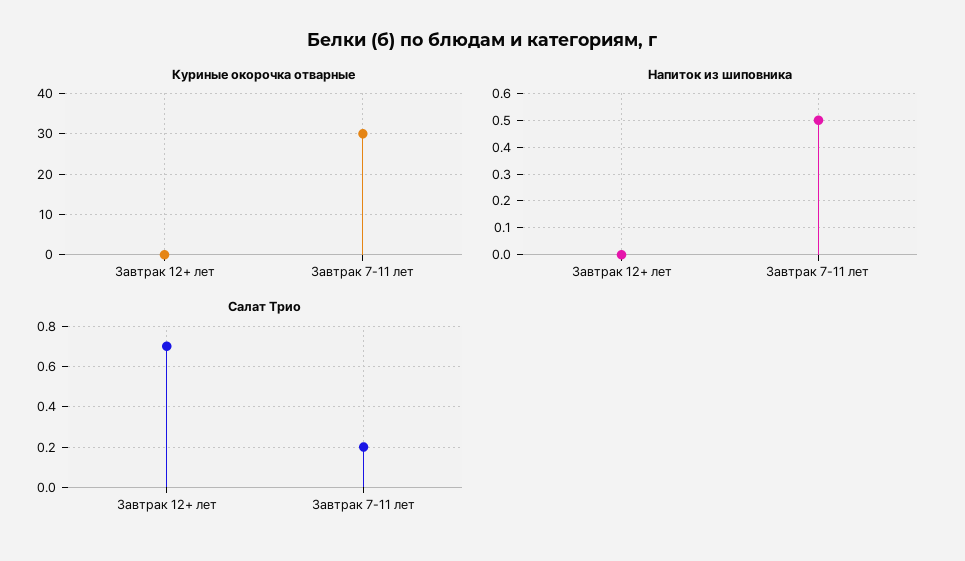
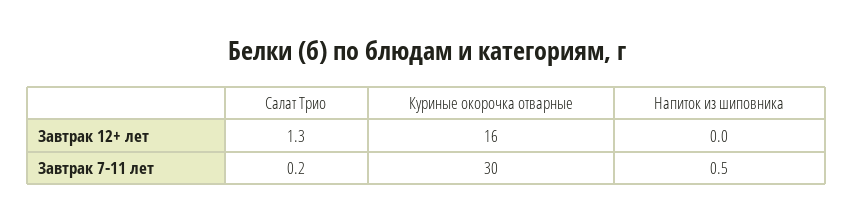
Куриные окорочка отварные, Завтрак 12+ лет: 0 -> 16
Салат Трио, Завтрак 12+ лет: 0.7 -> 1.3

